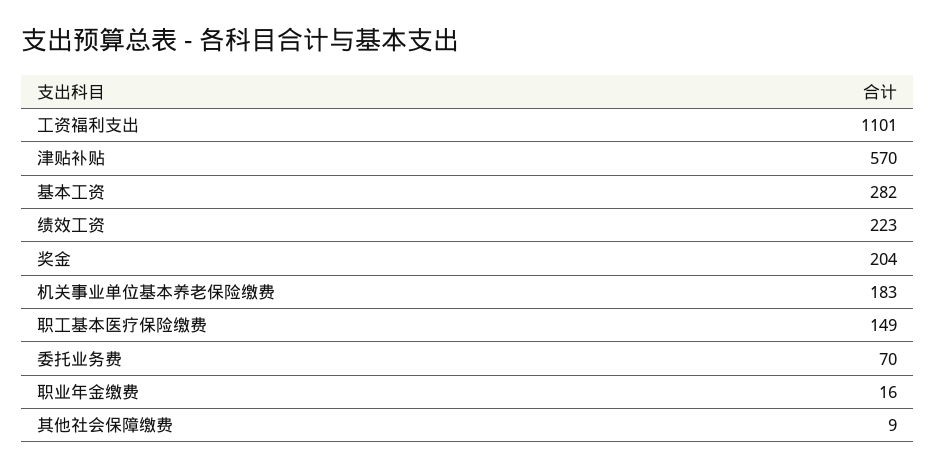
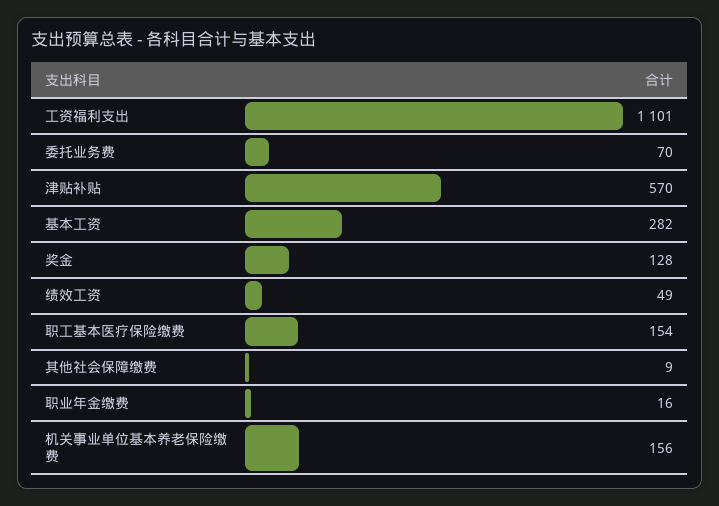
绩效工资: 223 -> 49
奖金: 204 -> 128
机关事业单位基本养老保险缴费: 183 -> 156
职工基本医疗保险缴费: 149 -> 154

